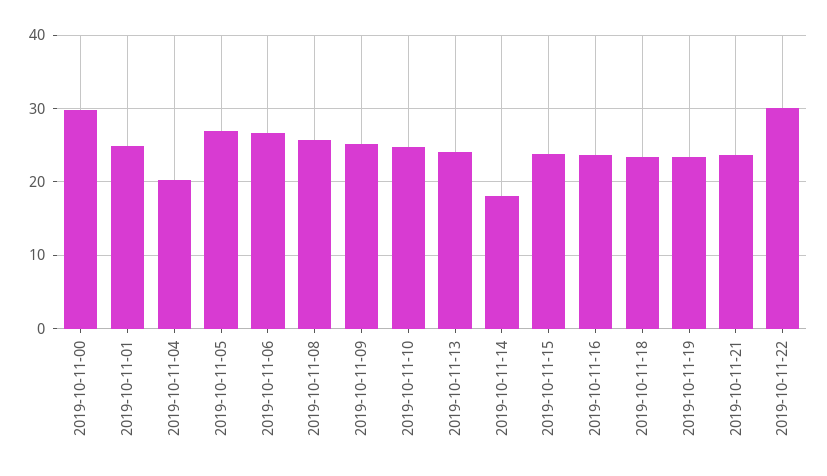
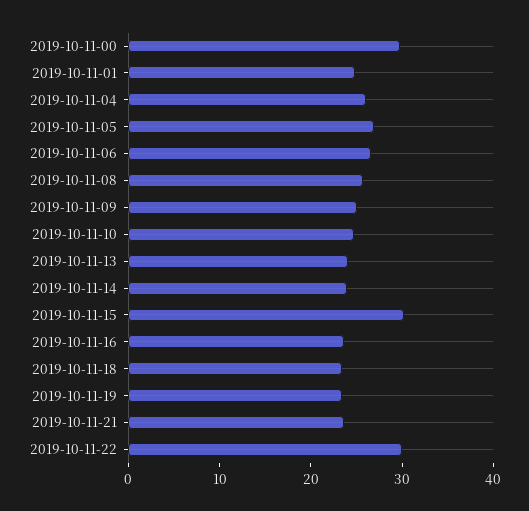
2019-10-11-04: 20 -> 26
2019-10-11-14: 18 -> 24
2019-10-11-15: 24 -> 30

